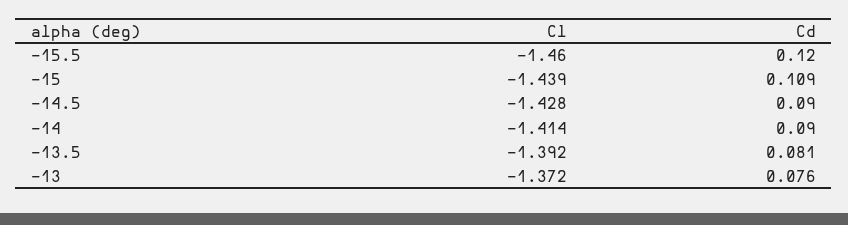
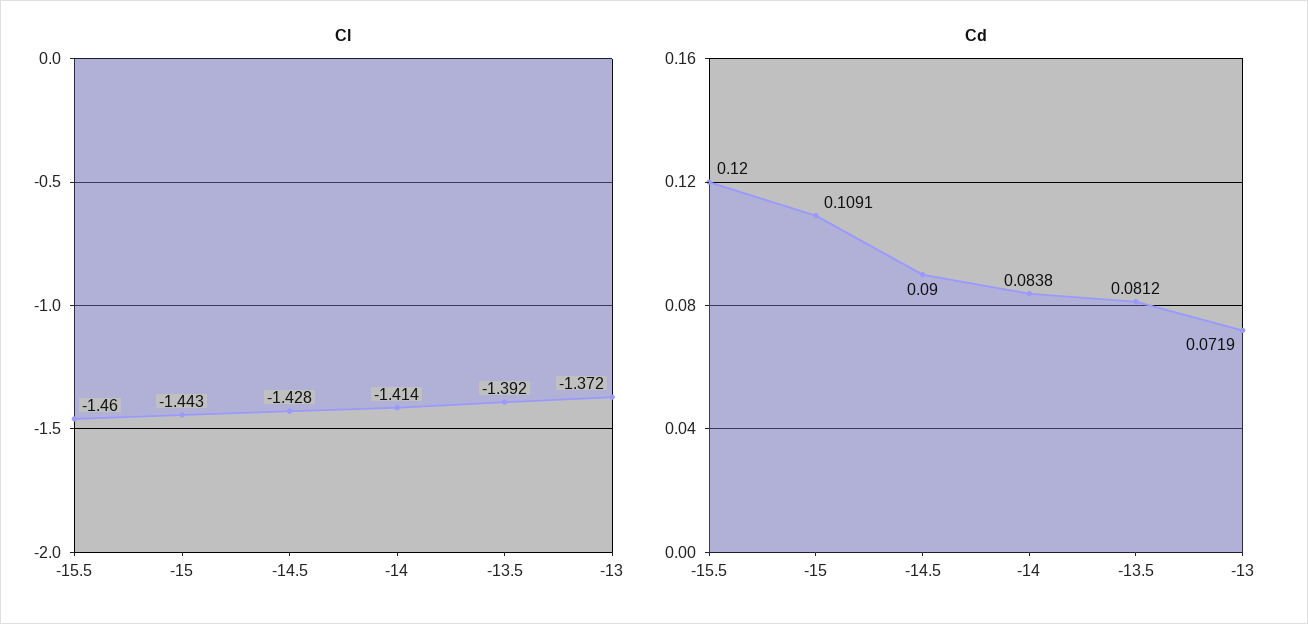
Cl, -15: -1.439 -> -1.443
Cd, -14: 0.09 -> 0.0838
Cd, -13: 0.076 -> 0.0719

